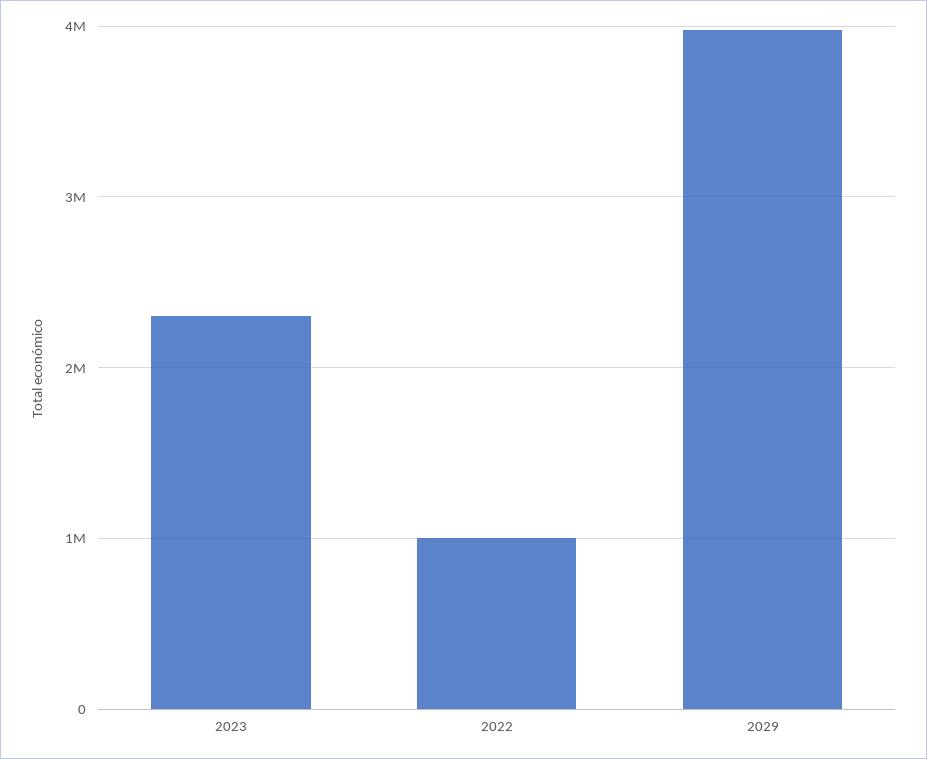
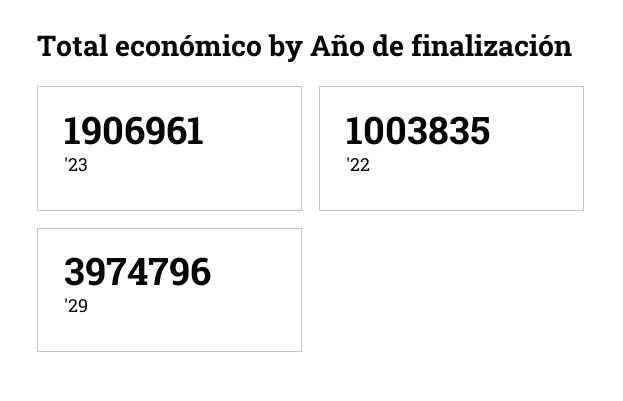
2023: 2300000 -> 1906961

